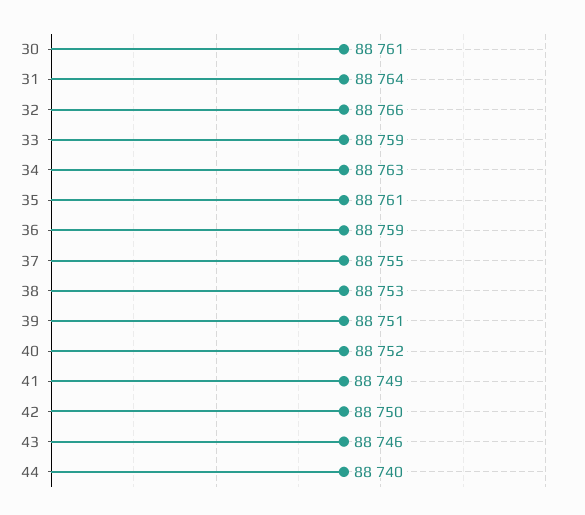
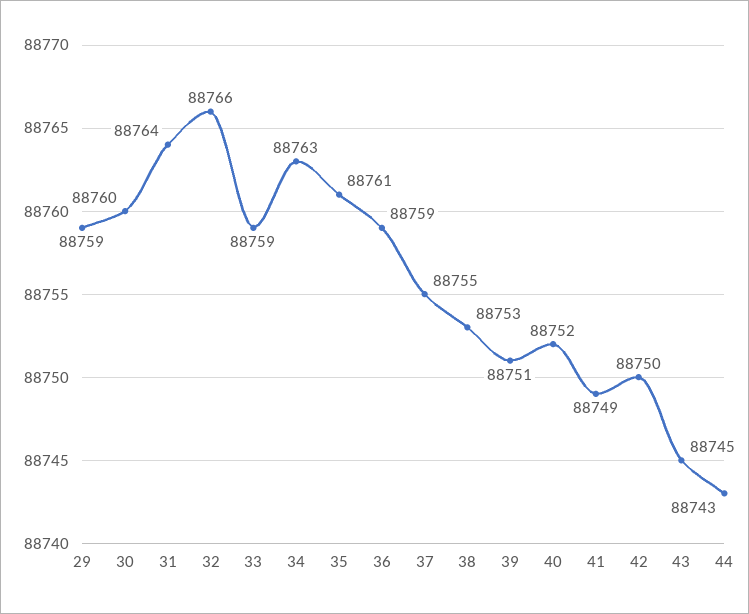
30: 88761 -> 88760
43: 88746 -> 88745
44: 88740 -> 88743
29: none -> 88759

